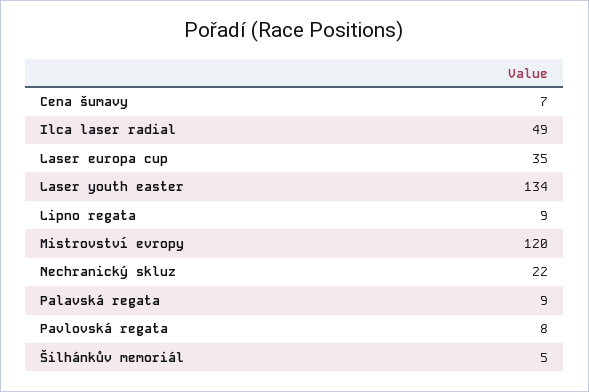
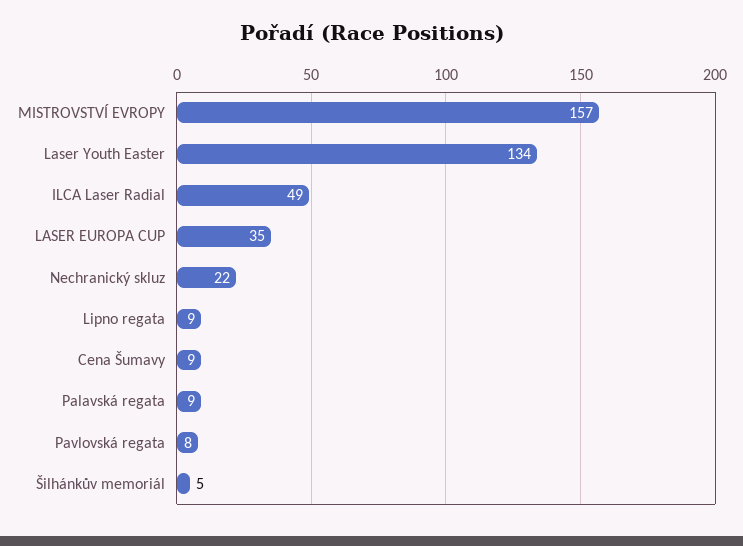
Cena šumavy: 7 -> 9
Mistrovství evropy: 120 -> 157

